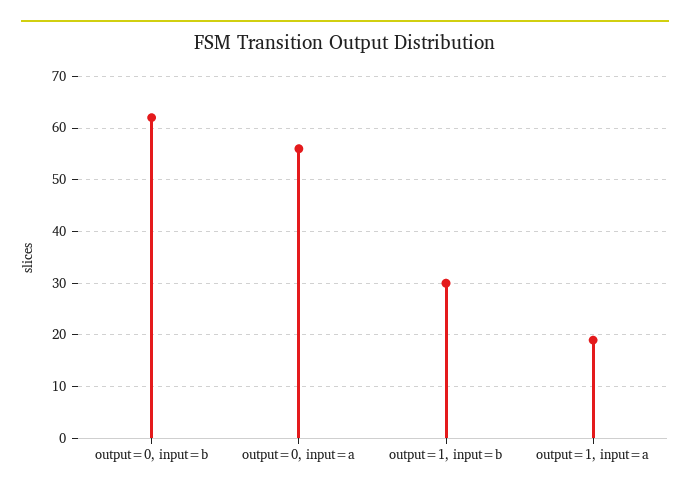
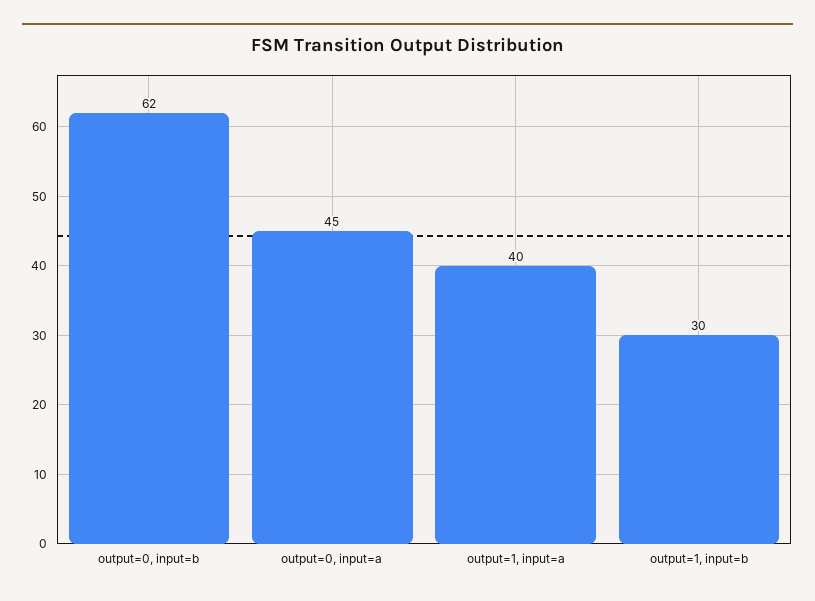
output=0, input=a: 55 -> 45
output=1, input=a: 20 -> 40

